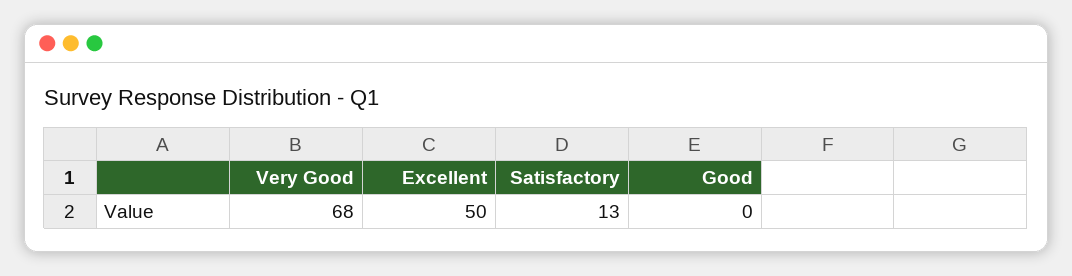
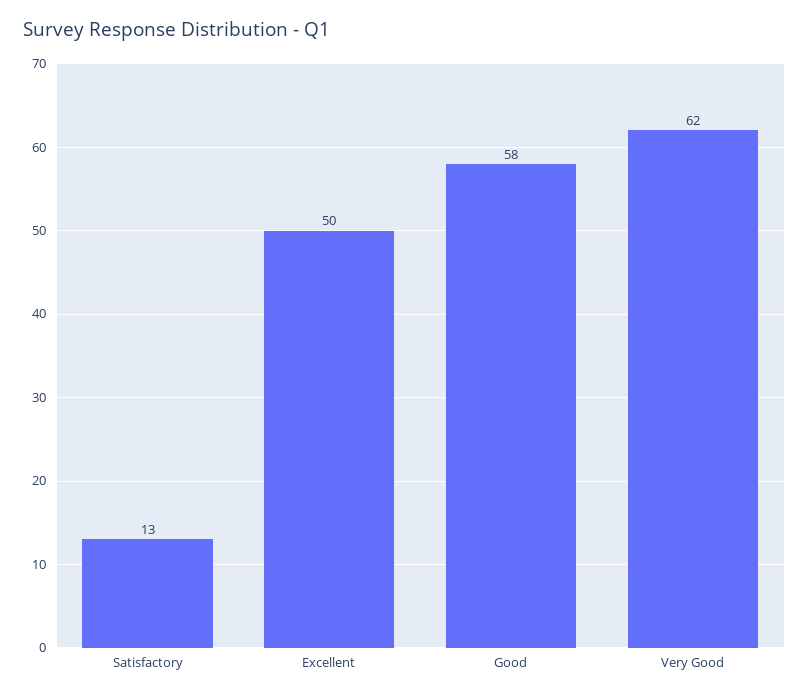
Very Good: 68 -> 62
Good: 0 -> 58

